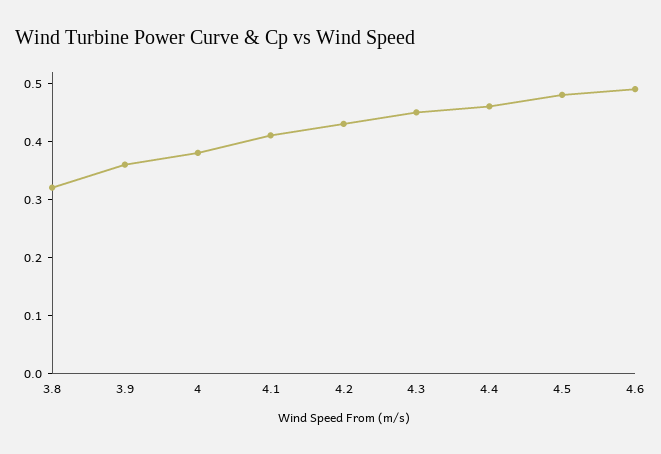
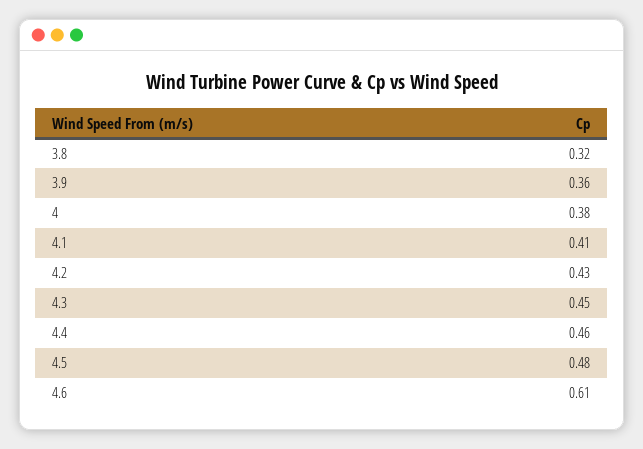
4.6: 0.5 -> 0.61

